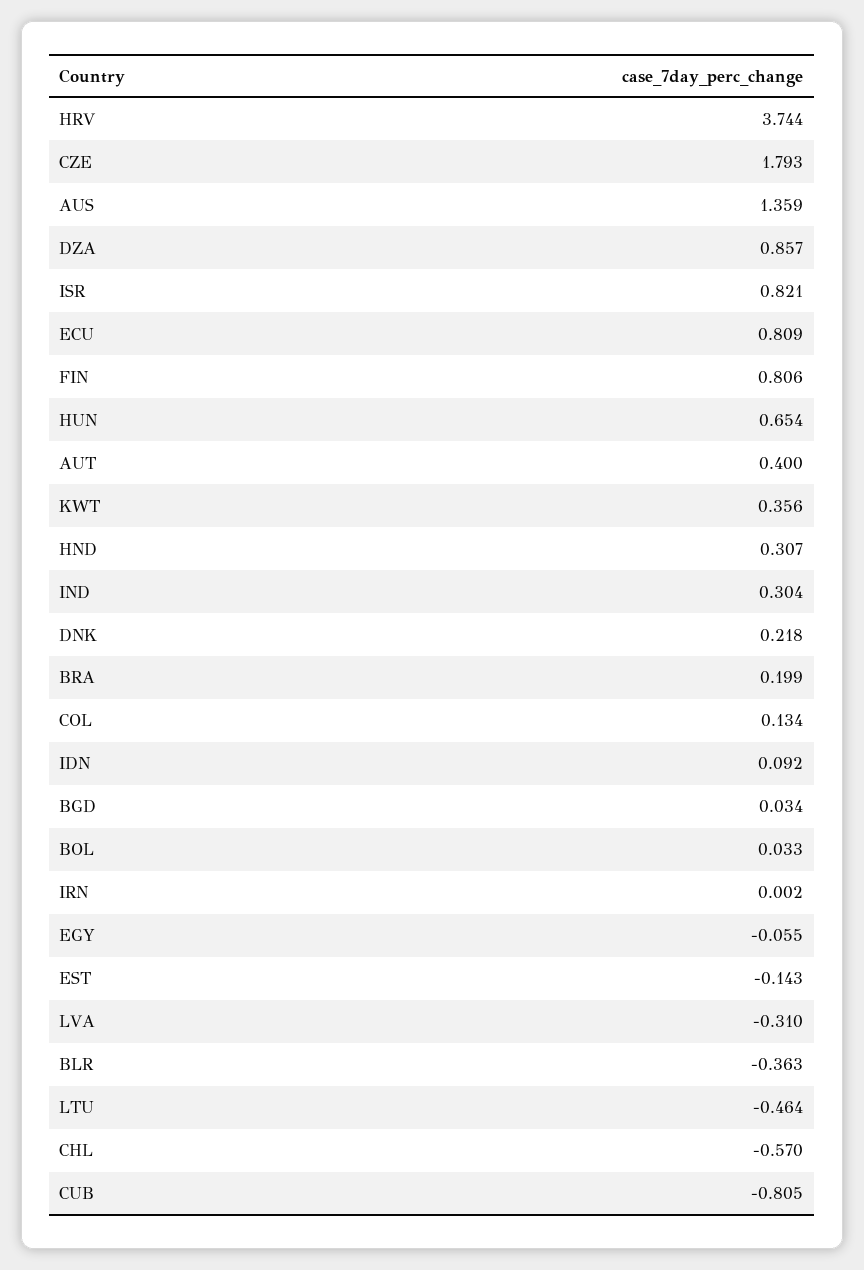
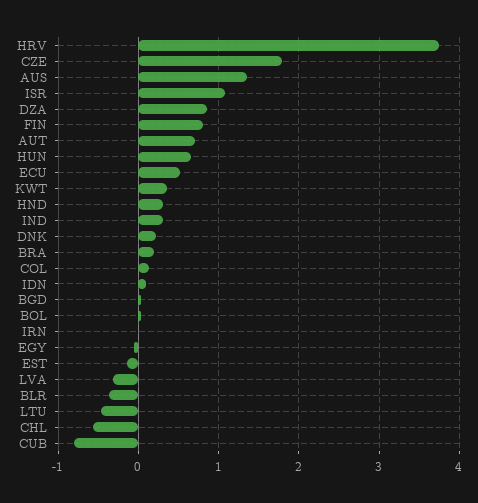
ISR: 0.821 -> 1.1
ECU: 0.809 -> 0.5
AUT: 0.4 -> 0.7

